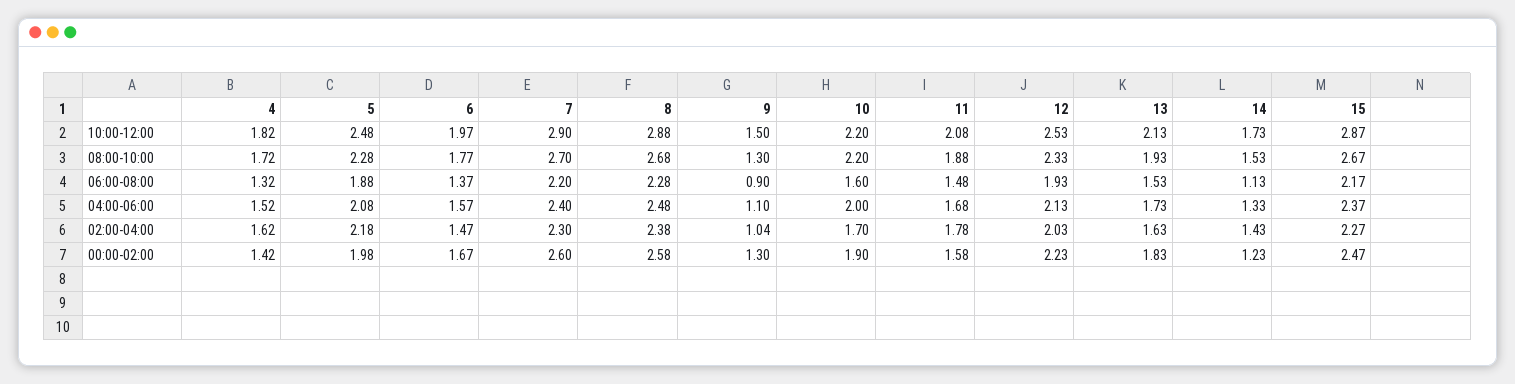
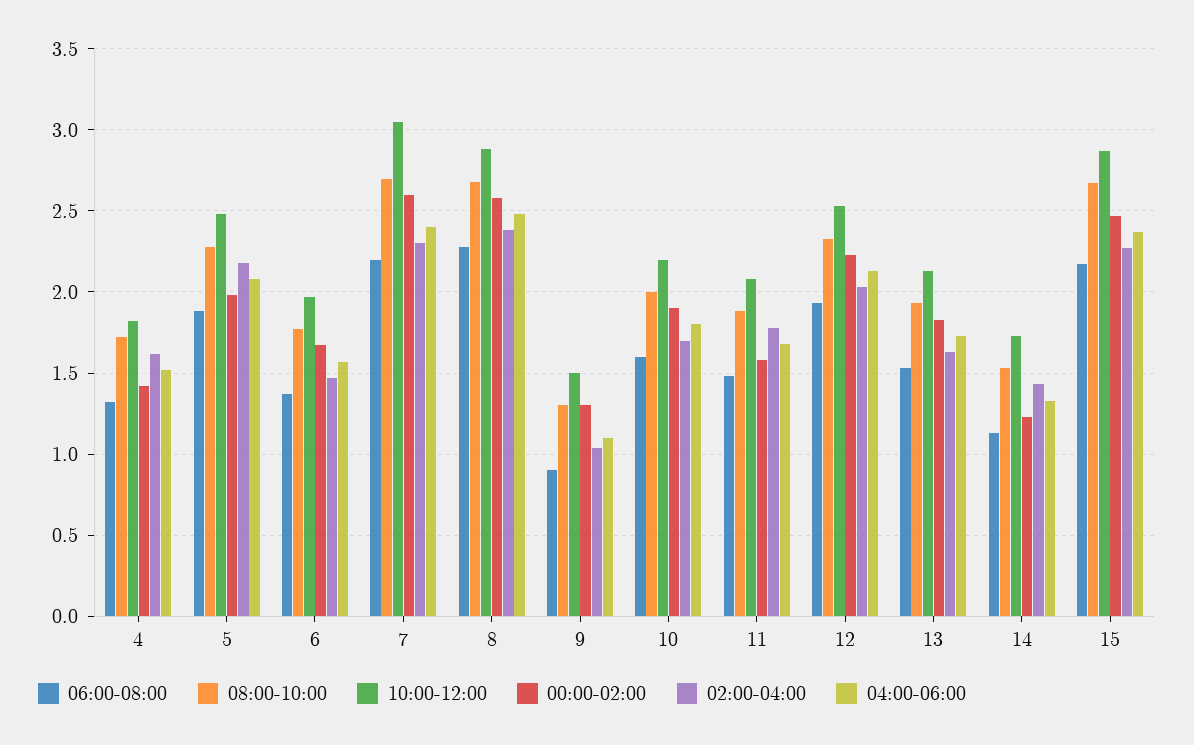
10:00-12:00, 7: 2.9 -> 3.05
08:00-10:00, 10: 2.2 -> 2
04:00-06:00, 10: 2 -> 1.8

